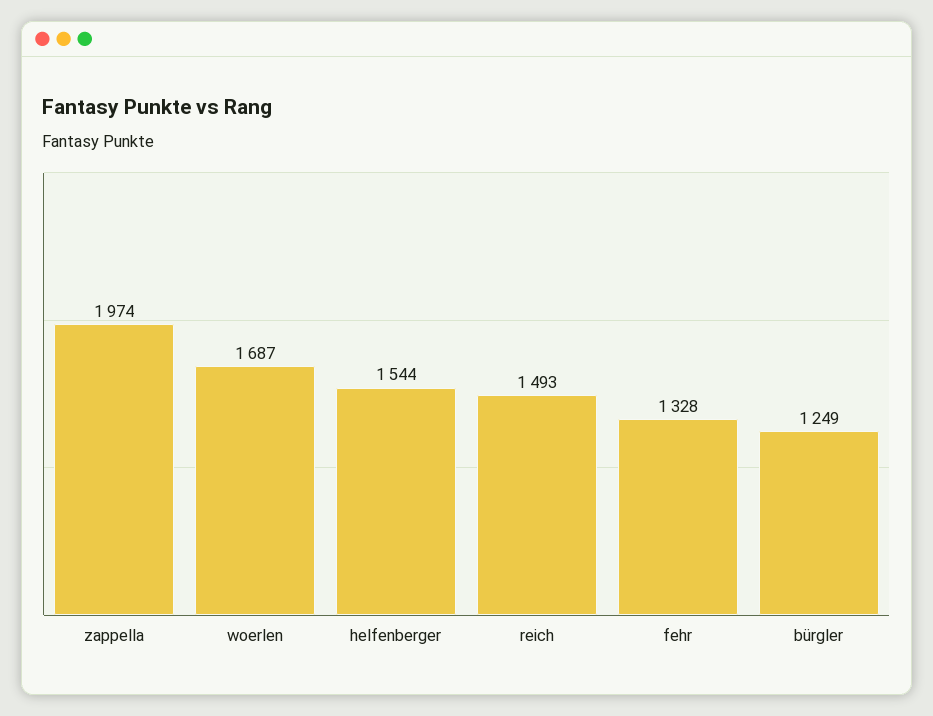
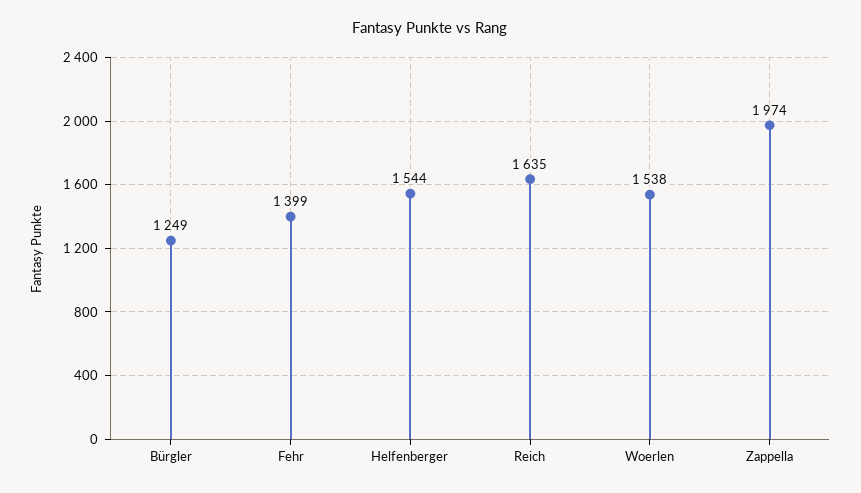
woerlen: 1687 -> 1538
reich: 1493 -> 1635
fehr: 1328 -> 1399

